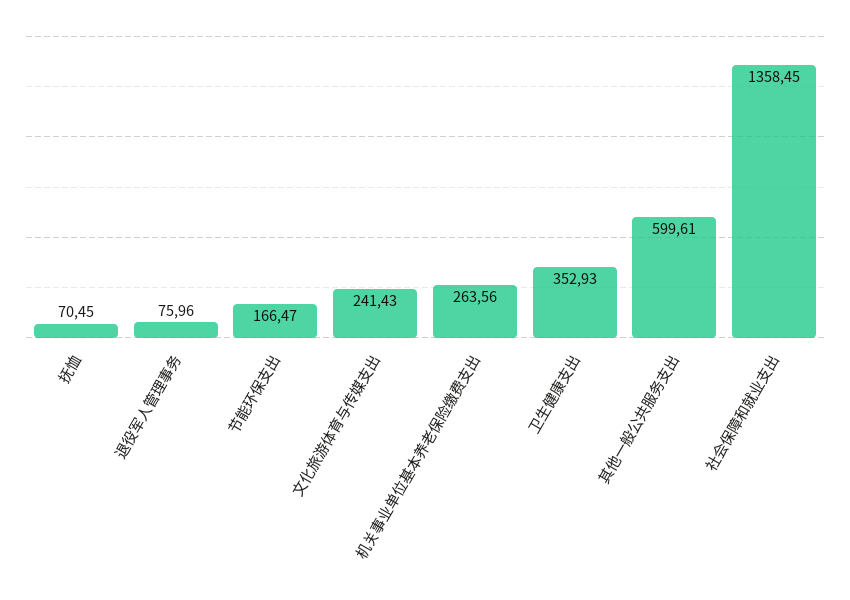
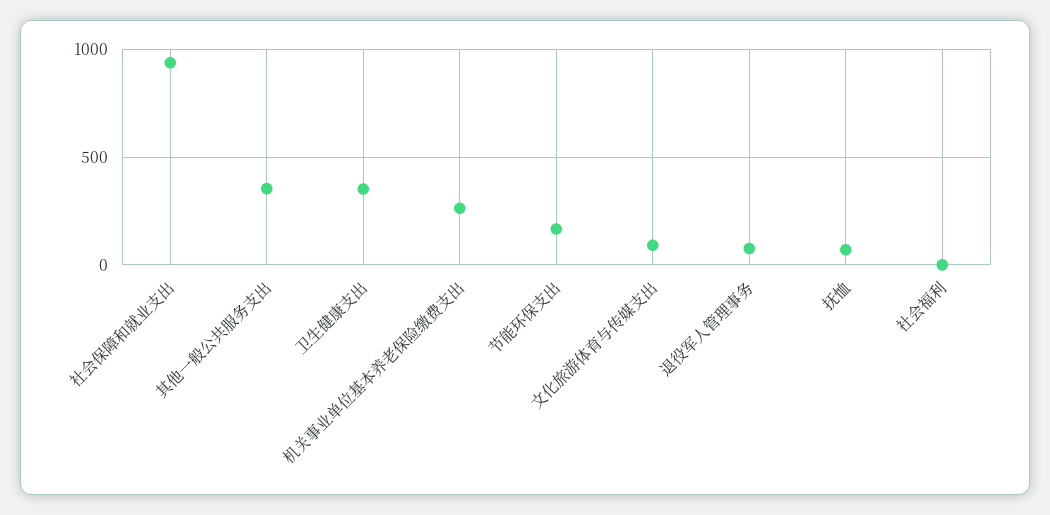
文化旅游体育与传媒支出: 241.43 -> 100
其他一般公共服务支出: 599.61 -> 350
社会保障和就业支出: 1358.45 -> 950
社会福利: none -> 0

